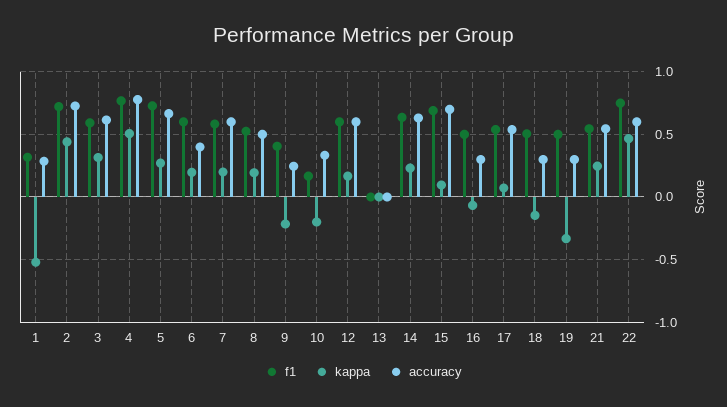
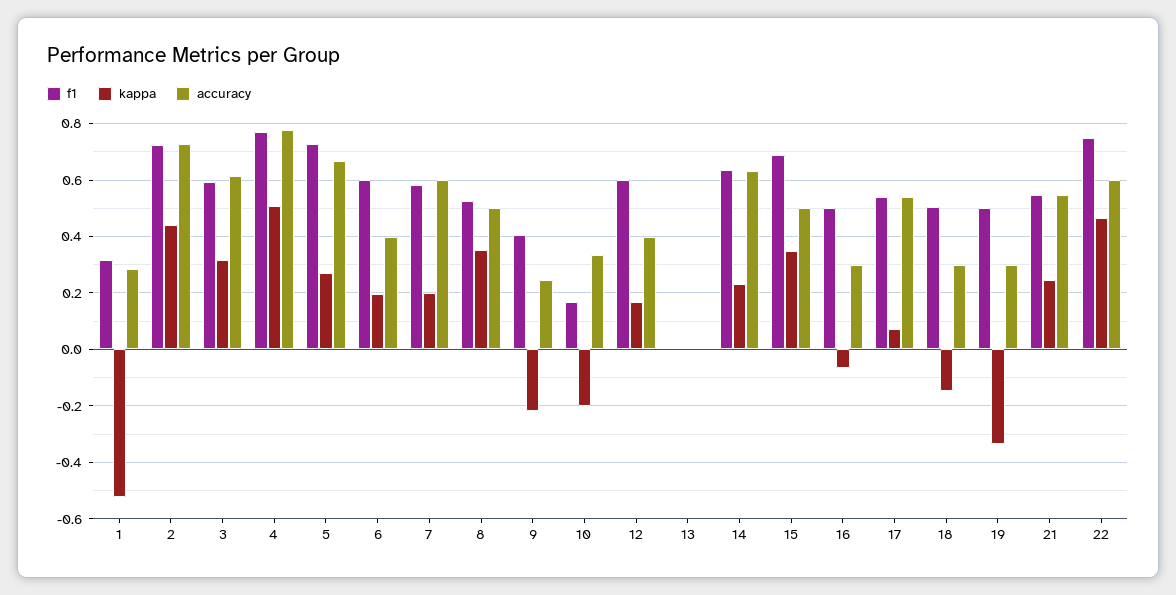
kappa, 8: 0.2 -> 0.35
accuracy, 12: 0.6 -> 0.4
kappa, 15: 0.1 -> 0.35
accuracy, 15: 0.7 -> 0.5

